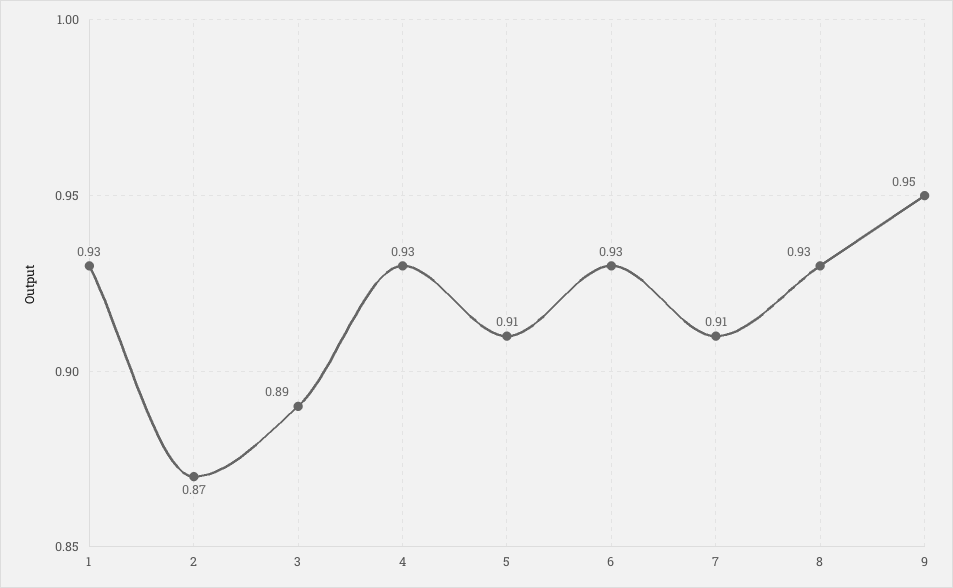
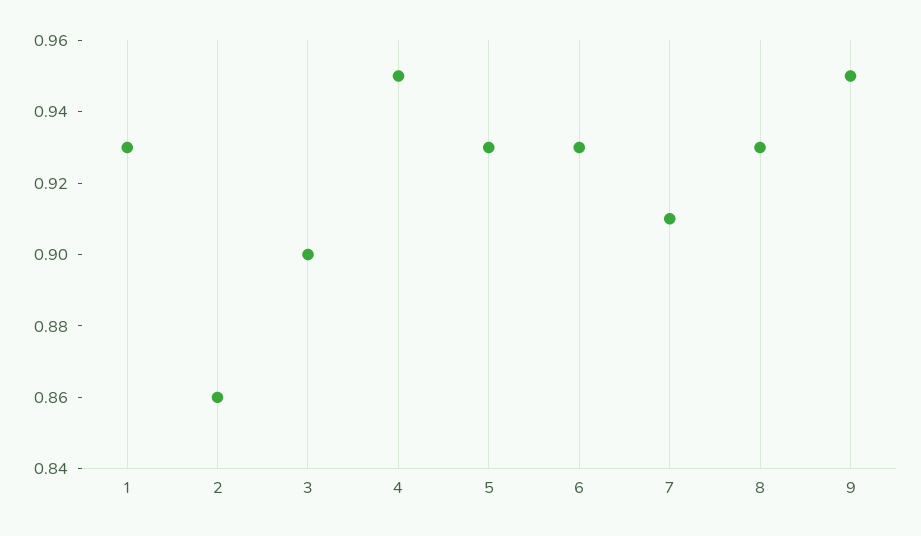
2: 0.87 -> 0.86
3: 0.89 -> 0.9
4: 0.93 -> 0.95
5: 0.91 -> 0.93

